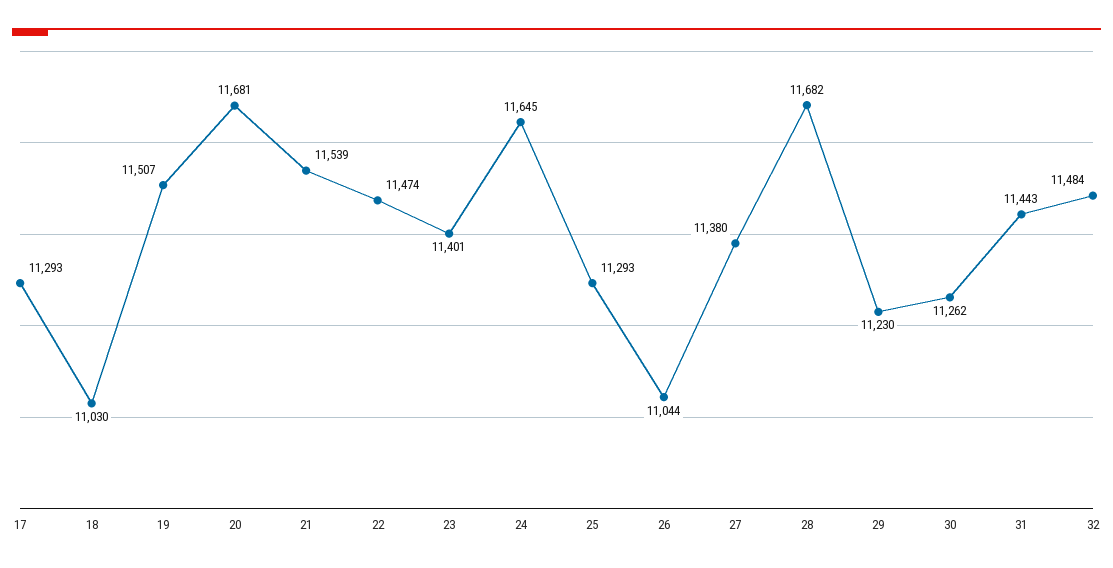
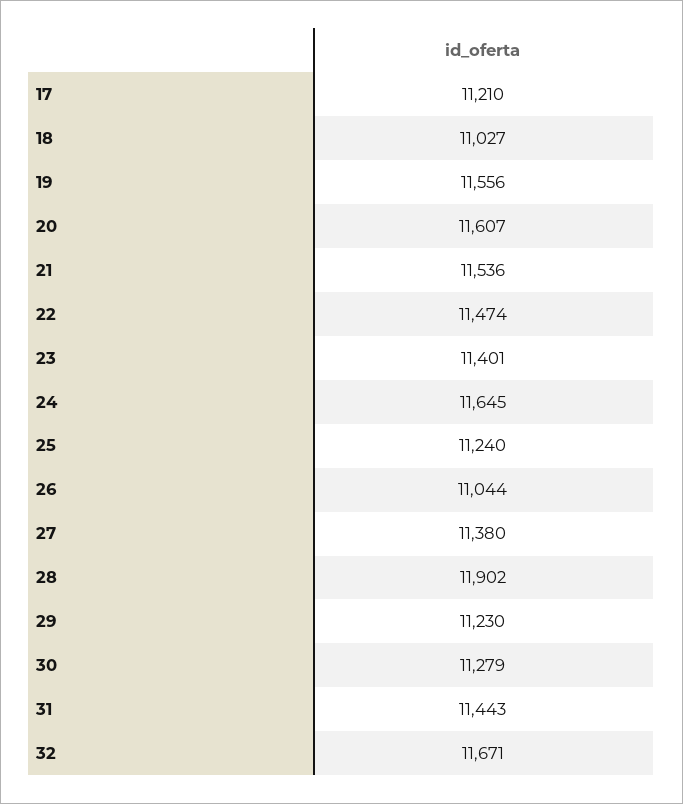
17: 11293 -> 11210
18: 11030 -> 11027
19: 11507 -> 11556
20: 11681 -> 11607
21: 11539 -> 11536
25: 11293 -> 11240
28: 11682 -> 11902
30: 11262 -> 11279
32: 11484 -> 11671

